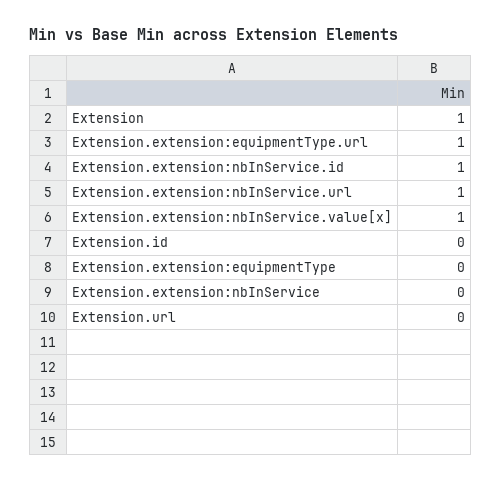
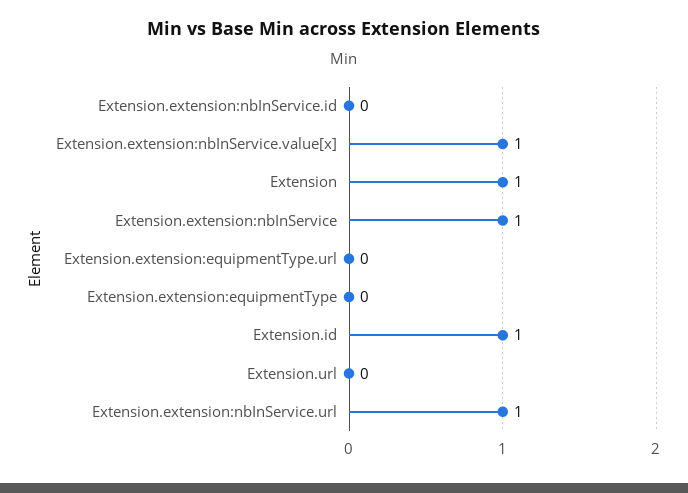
Extension.extension:equipmentType.url: 1 -> 0
Extension.extension:nbInService.id: 1 -> 0
Extension.id: 0 -> 1
Extension.extension:nbInService: 0 -> 1

